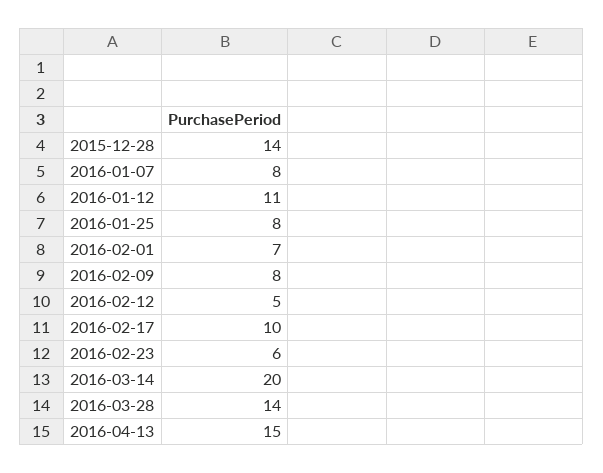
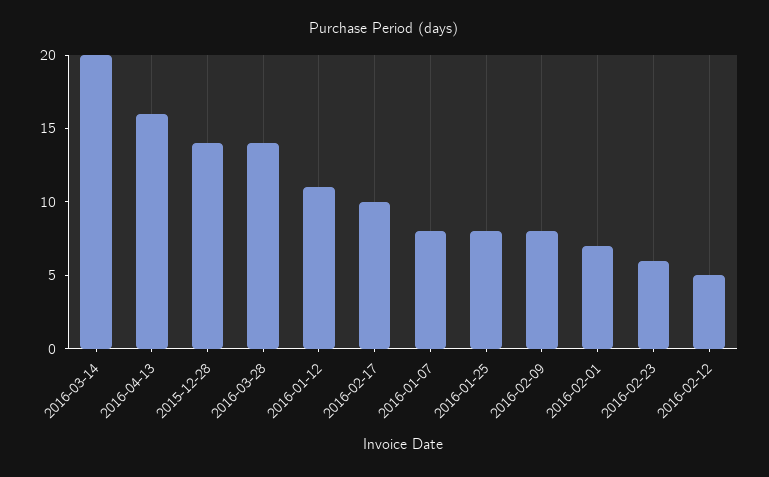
2016-04-13: 15 -> 16

